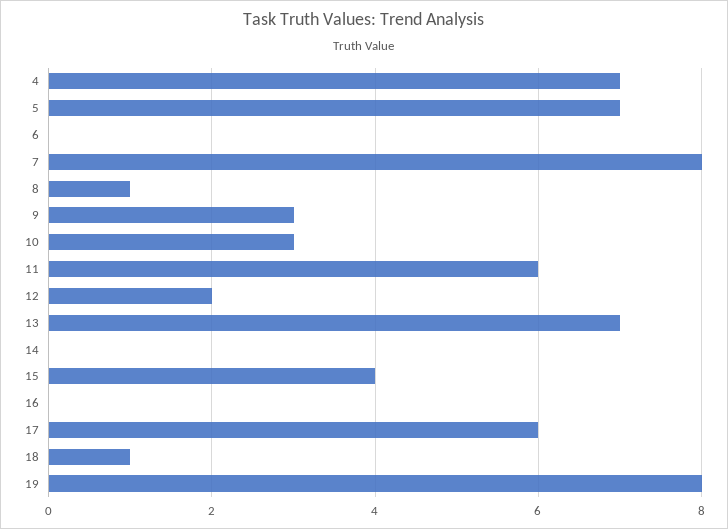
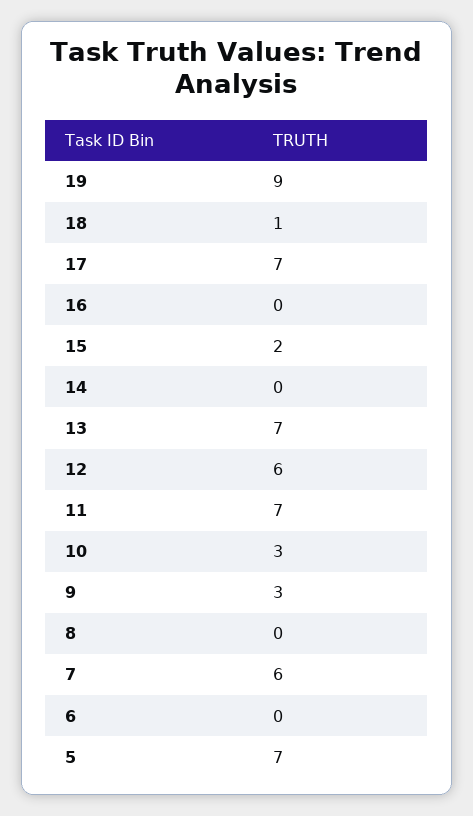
4: 7 -> none
7: 8 -> 6
8: 1 -> 0
11: 6 -> 7
12: 2 -> 6
15: 4 -> 2
17: 6 -> 7
19: 8 -> 9

